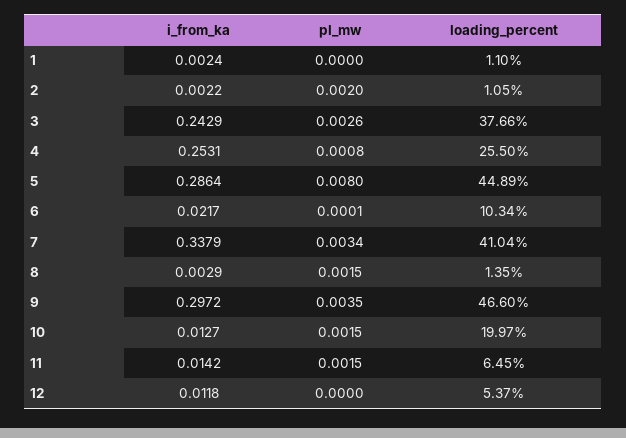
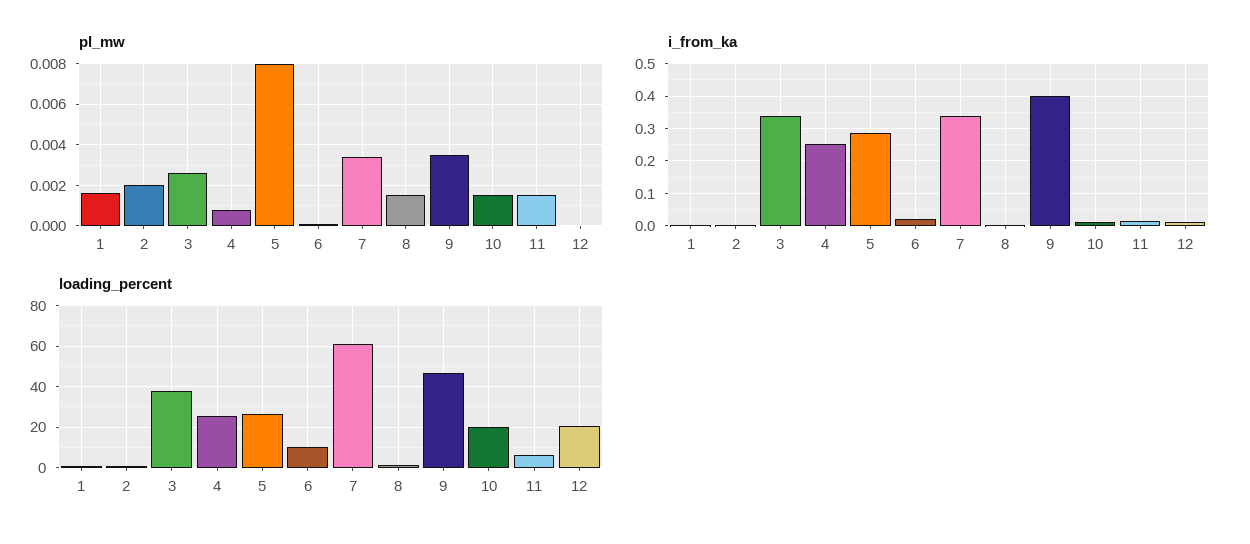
pl_mw, 1: 0 -> 0.0015
i_from_ka, 3: 0.2429 -> 0.34
loading_percent, 5: 44.89 -> 25
loading_percent, 7: 41.04 -> 60
i_from_ka, 9: 0.2972 -> 0.4
loading_percent, 12: 5.37 -> 20

